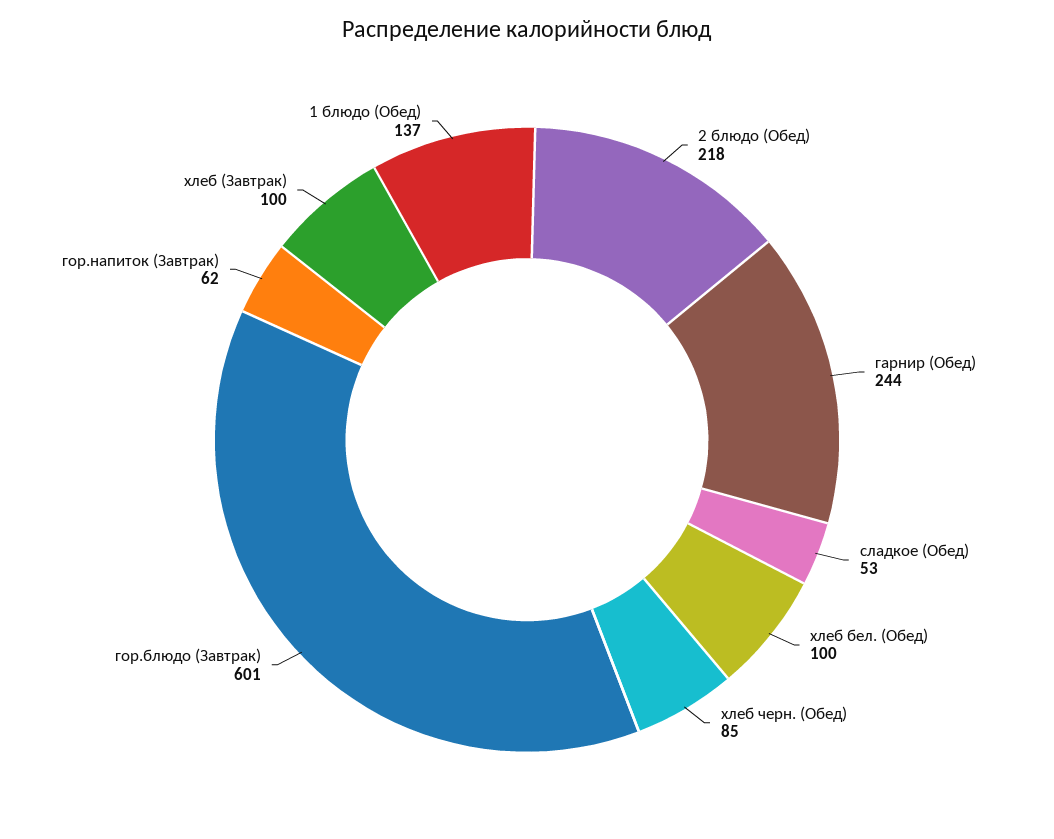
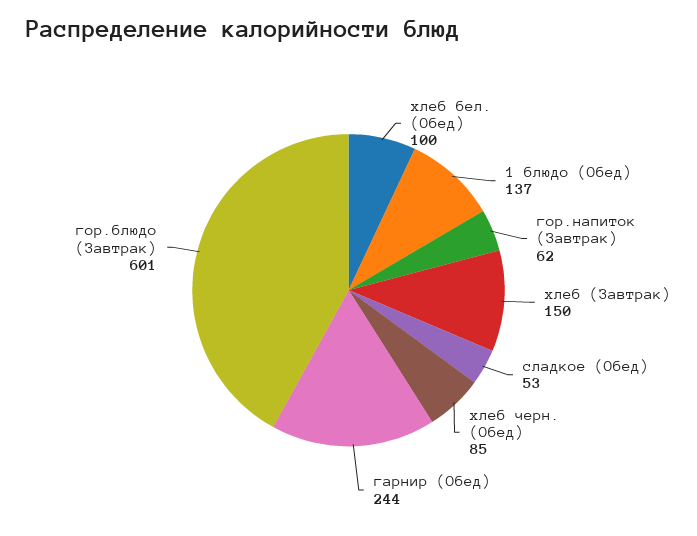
2 блюдо (Обед): 218 -> none
хлеб (Завтрак): 100 -> 150

